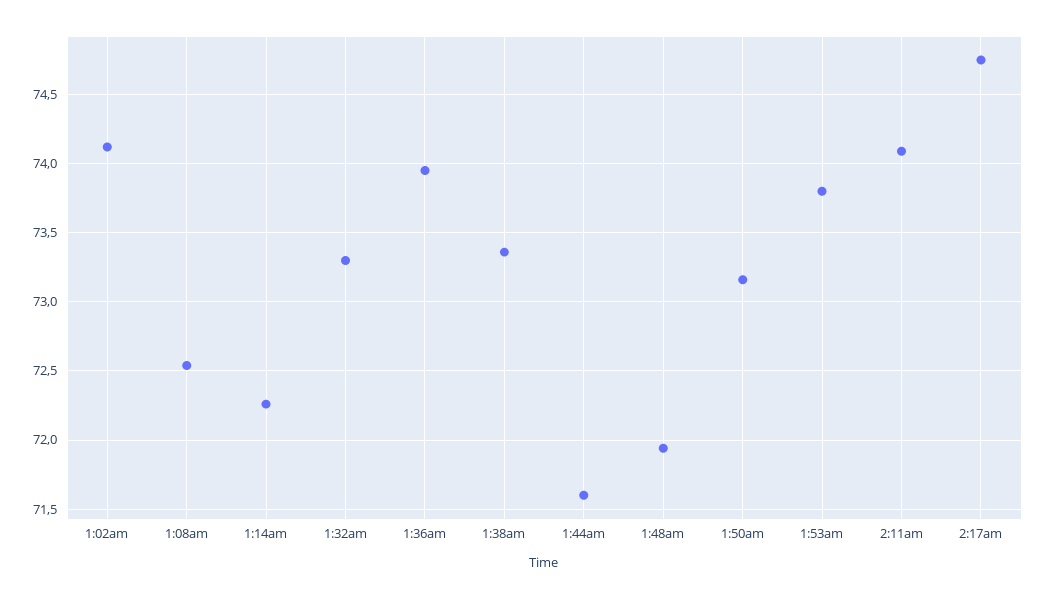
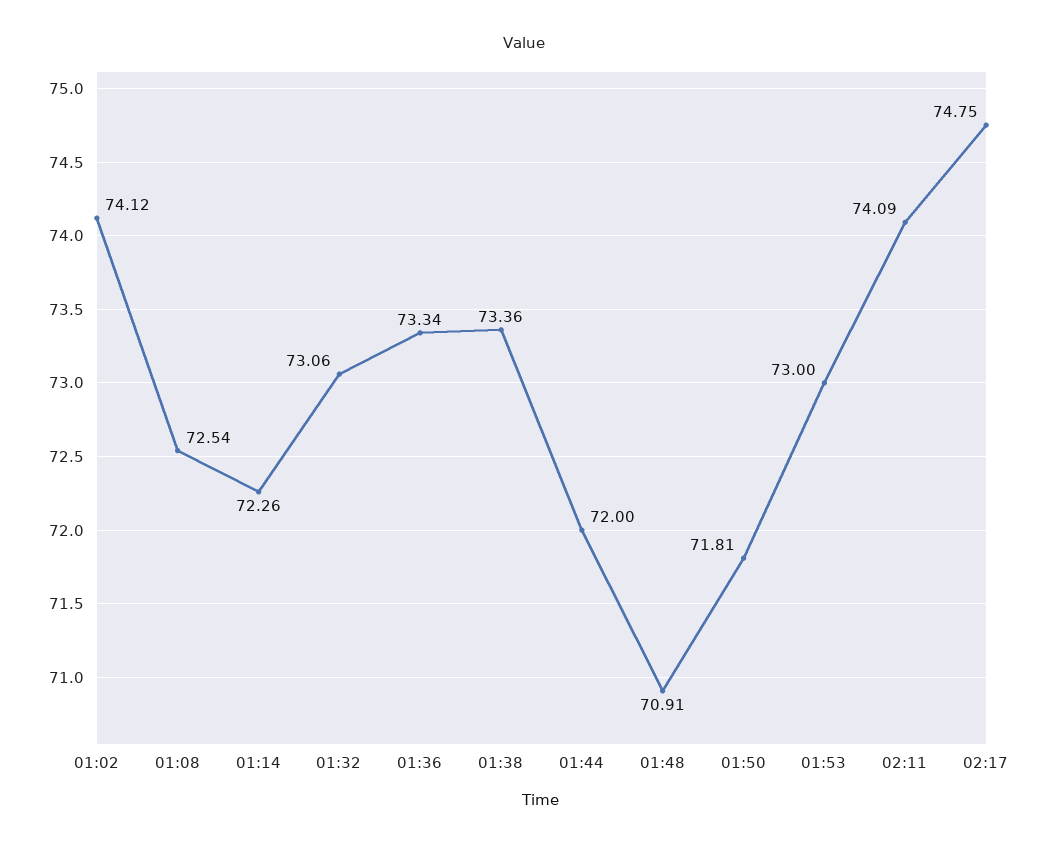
1:32am: 73.3 -> 73.06
1:36am: 73.95 -> 73.34
1:44am: 71.6 -> 72
1:48am: 71.95 -> 70.91
1:50am: 73.15 -> 71.81
1:53am: 73.8 -> 73

